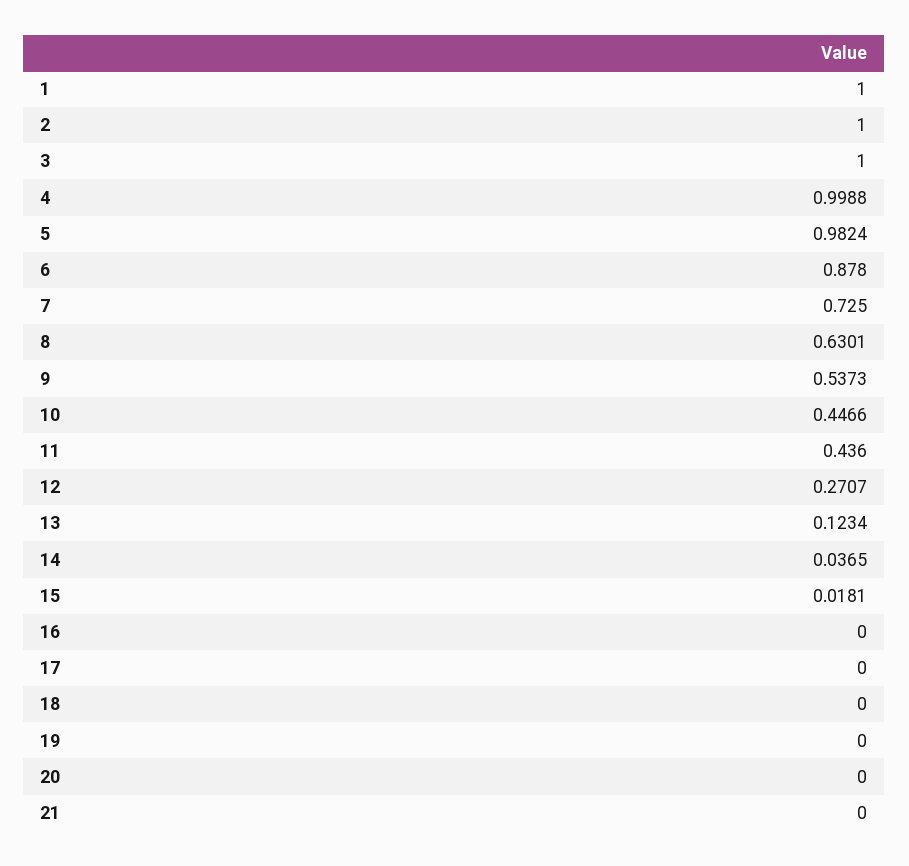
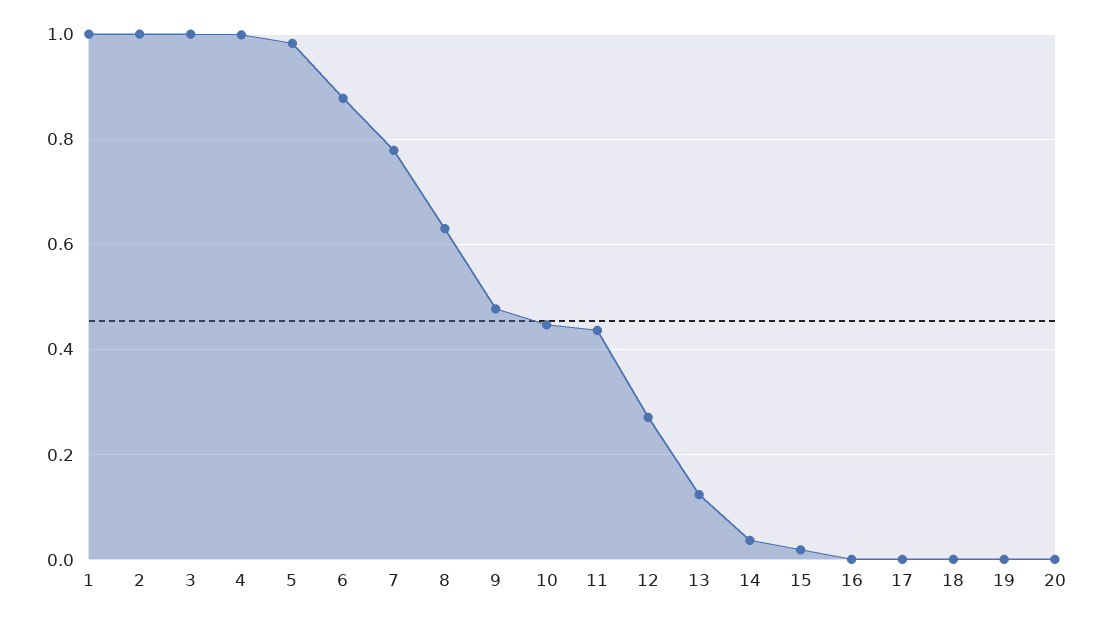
7: 0.725 -> 0.78
9: 0.5373 -> 0.48
21: 0 -> none

